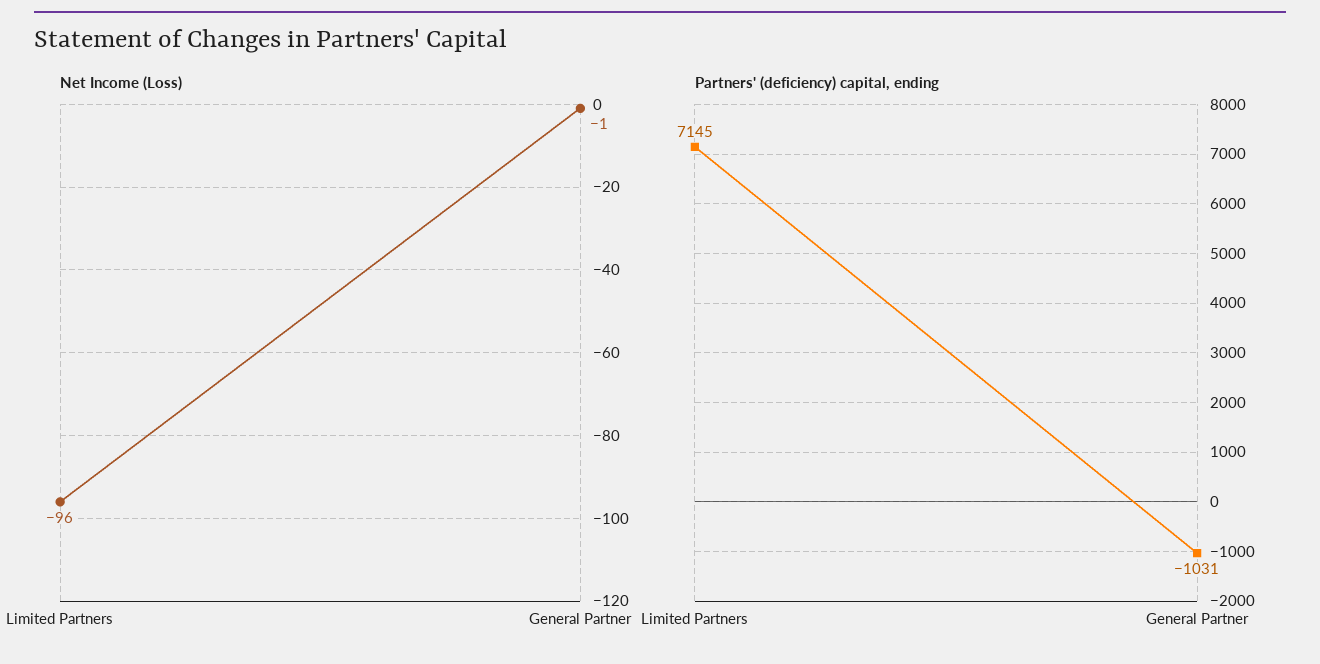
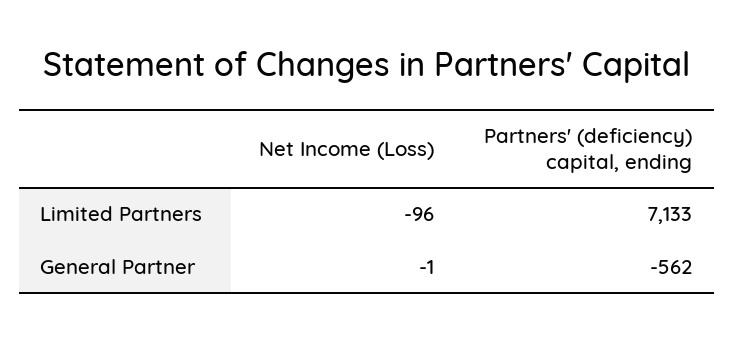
Partners' (deficiency) capital, ending, Limited Partners: 7145 -> 7133
Partners' (deficiency) capital, ending, General Partner: -1031 -> -562

